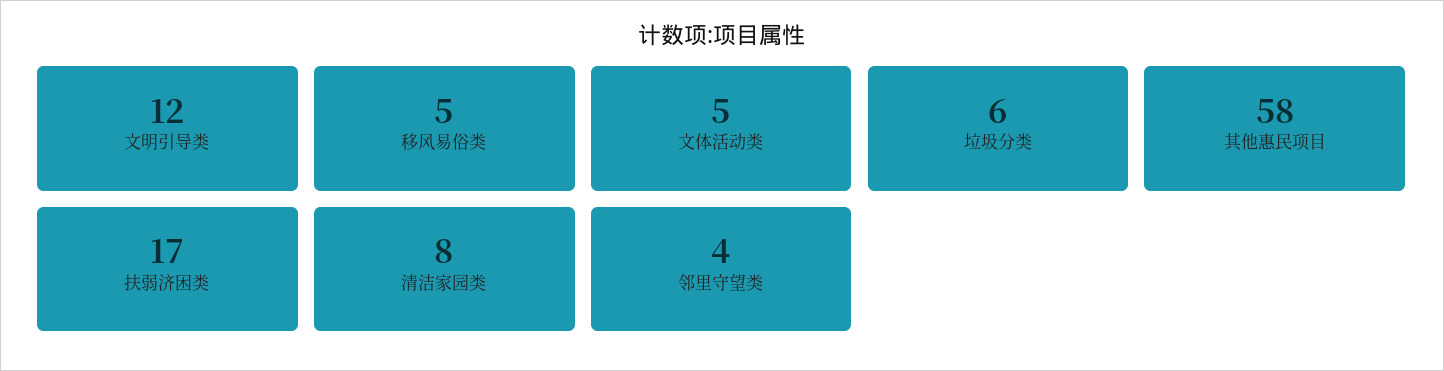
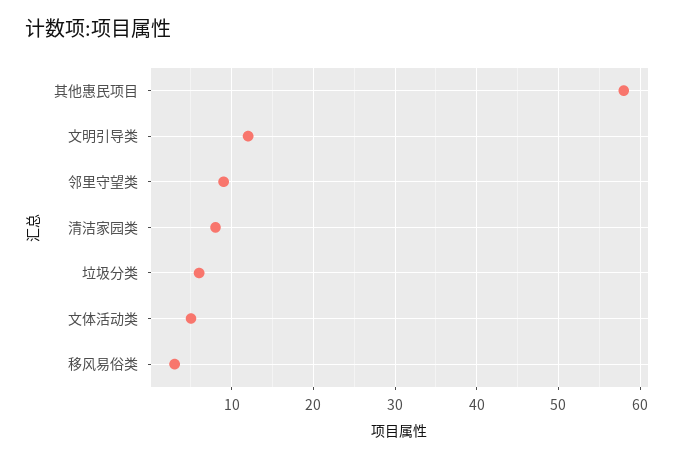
移风易俗类: 5 -> 3
扶弱济困类: 17 -> none
邻里守望类: 4 -> 9

